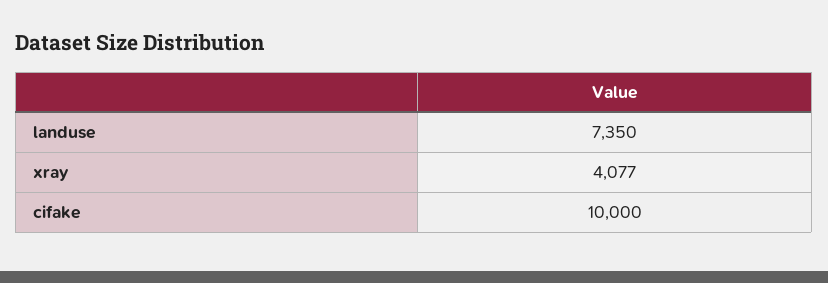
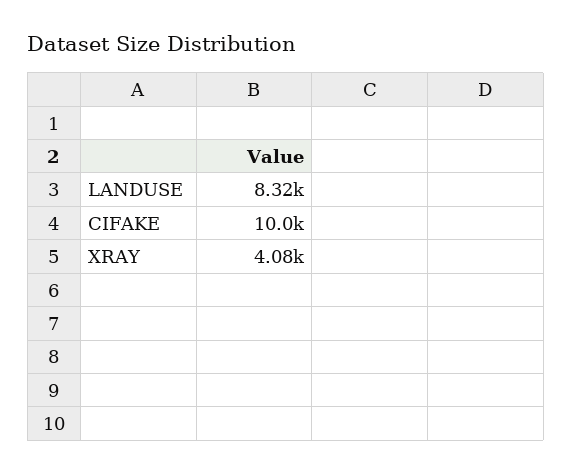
landuse: 7350 -> 8320

